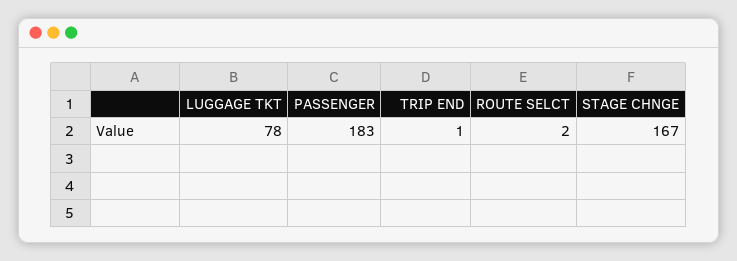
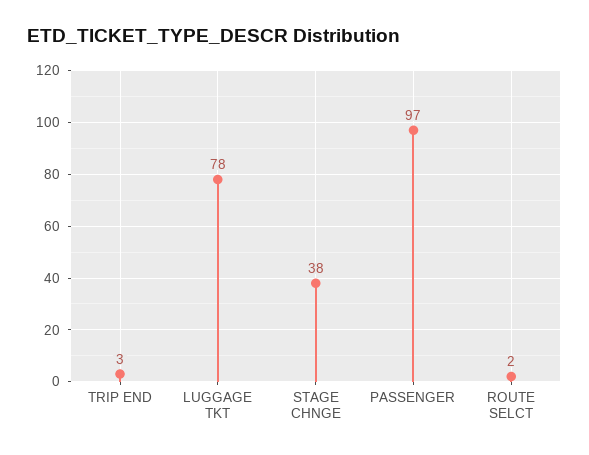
PASSENGER: 183 -> 97
TRIP END: 1 -> 3
STAGE CHNGE: 167 -> 38

